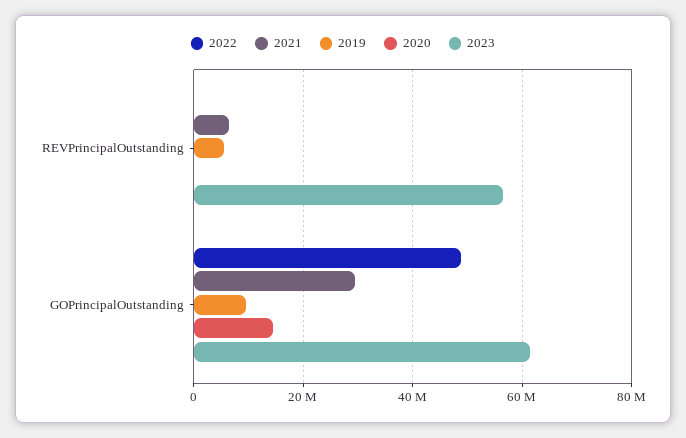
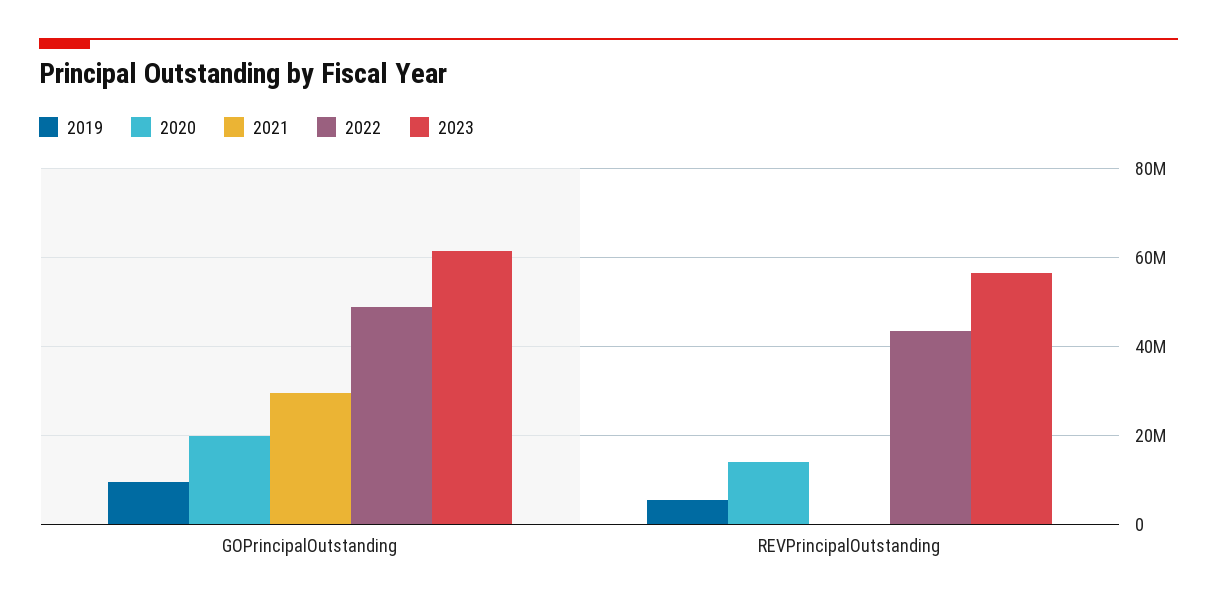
2022, REVPrincipalOutstanding: 0 -> 44000000
2021, REVPrincipalOutstanding: 6000000 -> 0
2020, REVPrincipalOutstanding: 0 -> 14000000
2020, GOPrincipalOutstanding: 14000000 -> 20000000

